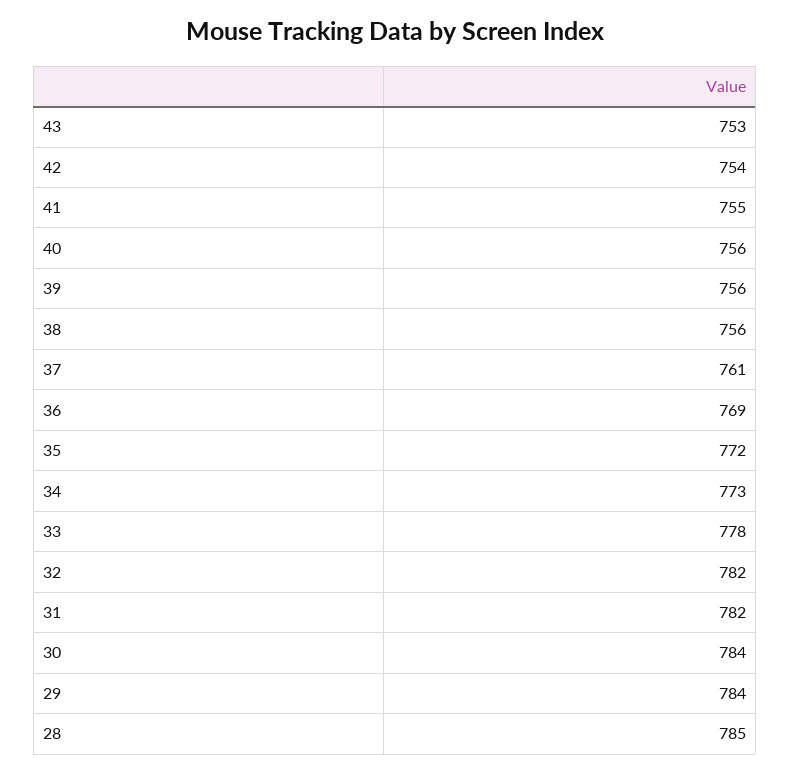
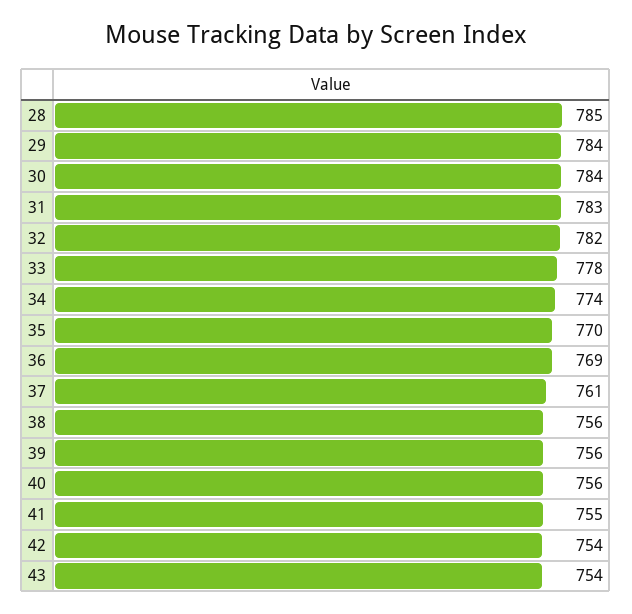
43: 753 -> 754
35: 772 -> 770
34: 773 -> 774
31: 782 -> 783

